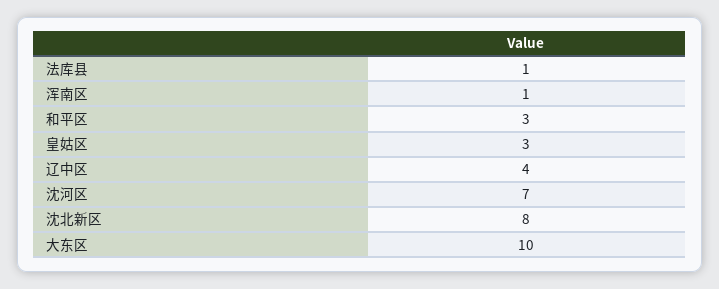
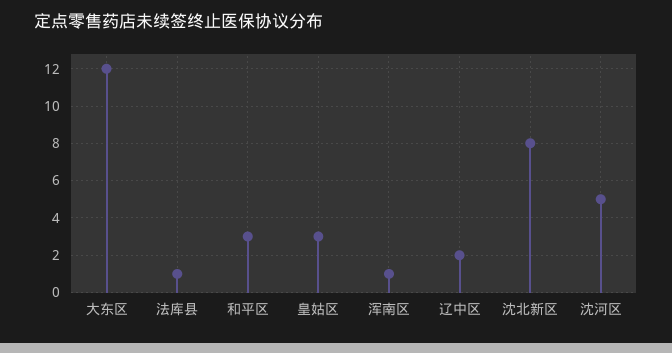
辽中区: 4 -> 2
沈河区: 7 -> 5
大东区: 10 -> 12

